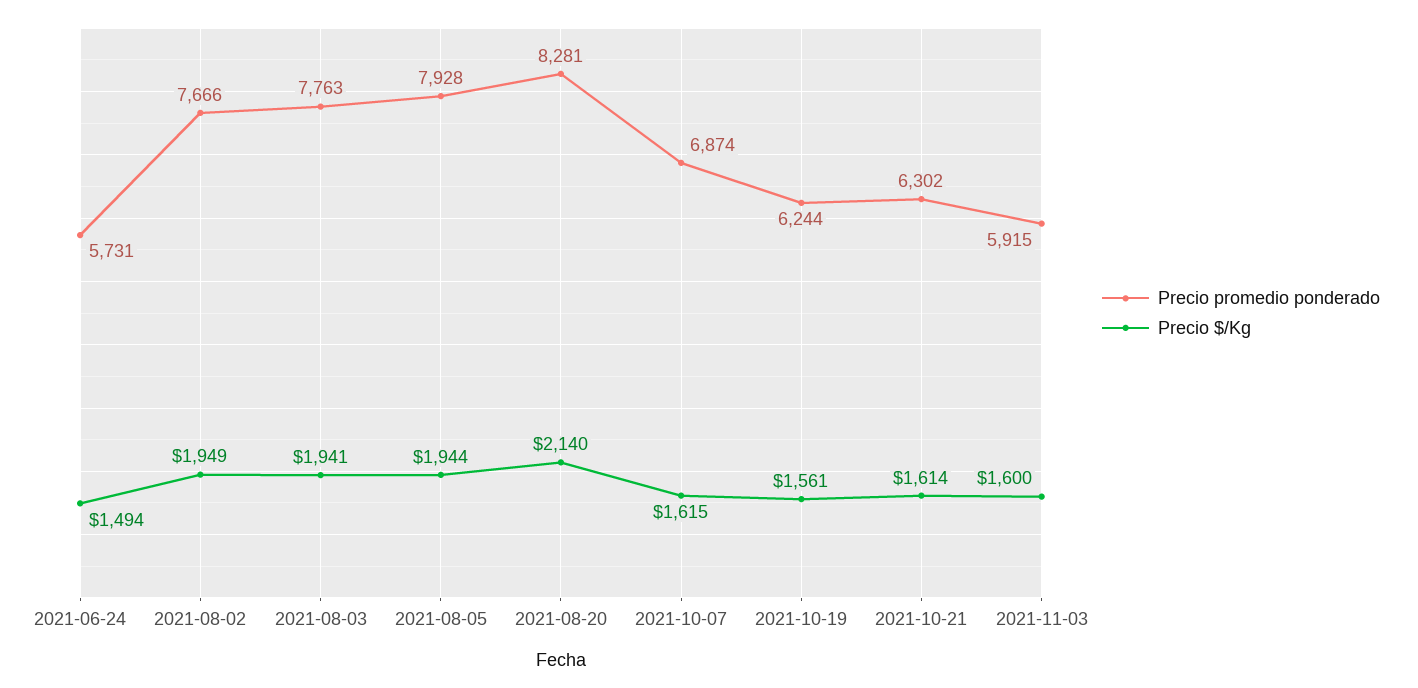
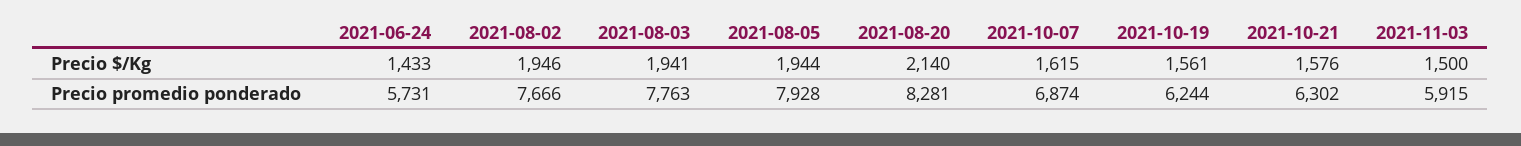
Precio $/Kg, 2021-06-24: 1494 -> 1433
Precio $/Kg, 2021-08-02: 1949 -> 1946
Precio $/Kg, 2021-10-21: 1614 -> 1576
Precio $/Kg, 2021-11-03: 1600 -> 1500

